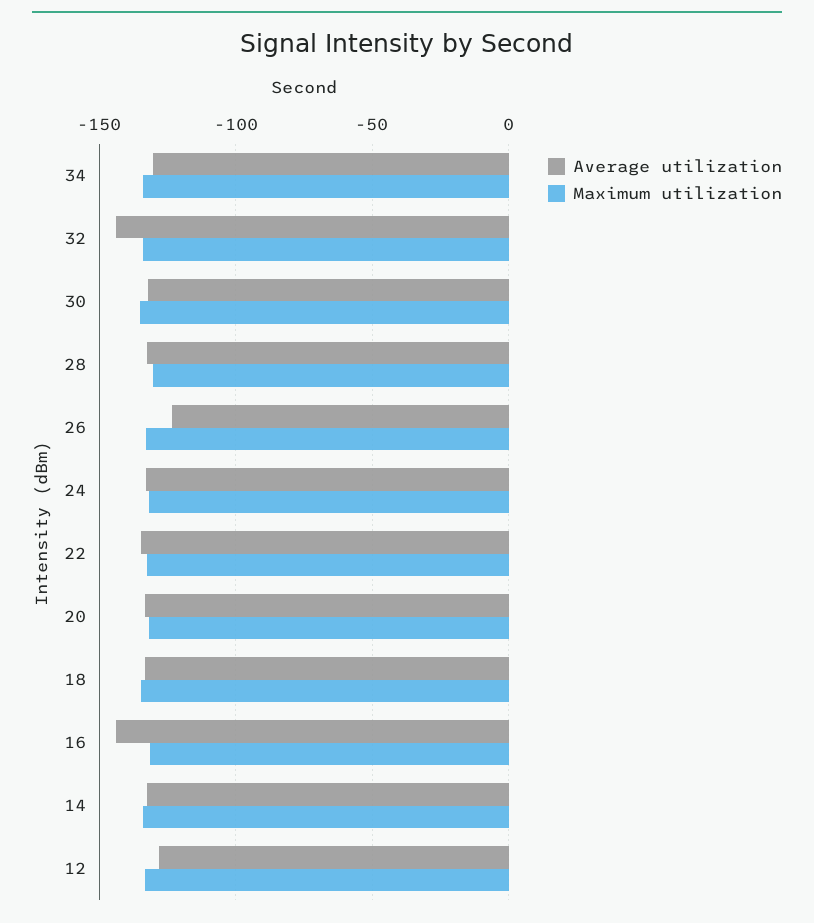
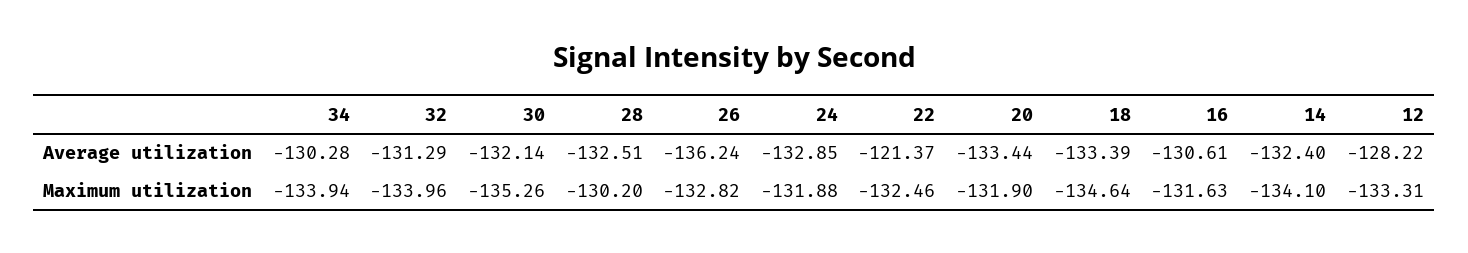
Average utilization, 32: -145 -> -131.29
Average utilization, 26: -125 -> -136.24
Average utilization, 22: -135 -> -121.37
Average utilization, 16: -145 -> -130.61

